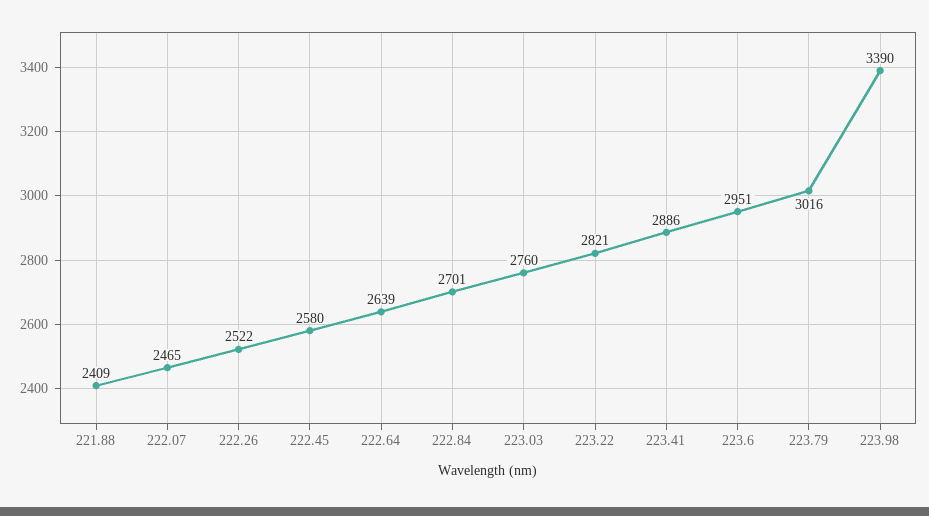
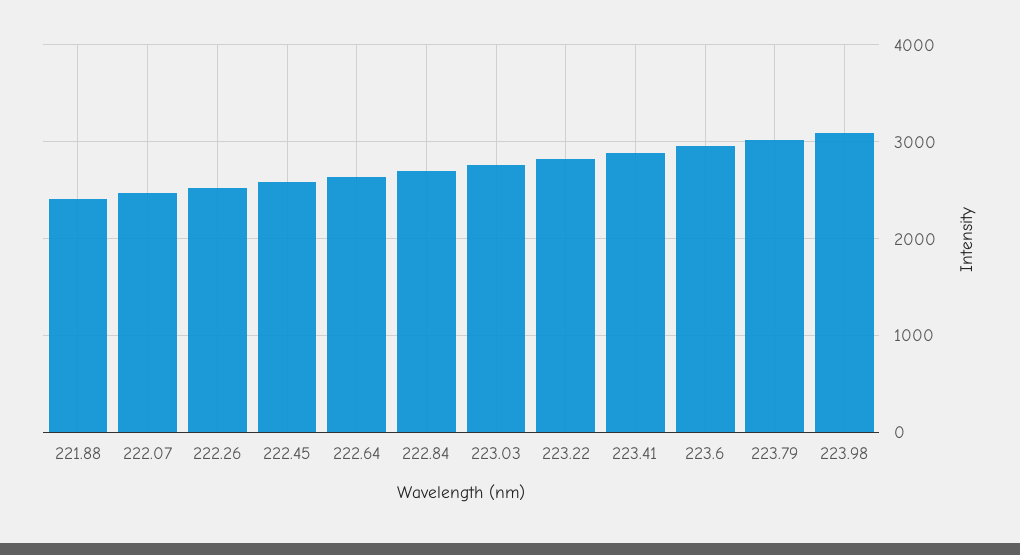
223.98: 3390 -> 3100

